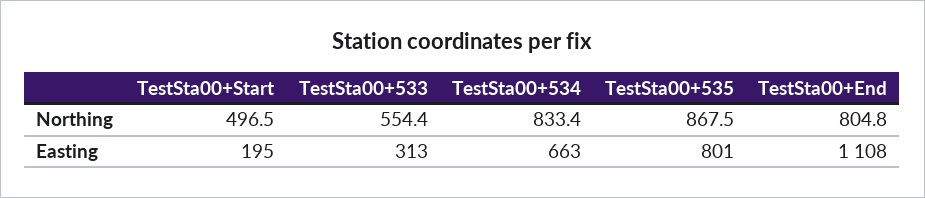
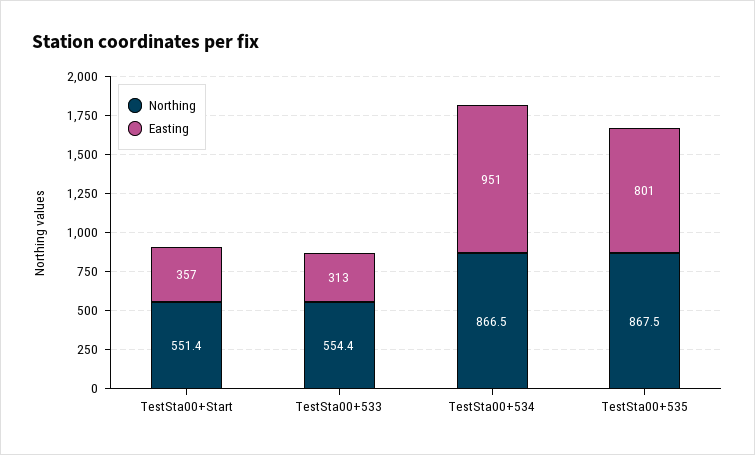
Northing, TestSta00+Start: 496.5 -> 551.4
Northing, TestSta00+534: 833.4 -> 866.5
Northing, TestSta00+End: 804.8 -> none
Easting, TestSta00+Start: 195 -> 357
Easting, TestSta00+534: 663 -> 951
Easting, TestSta00+End: 1108 -> none

